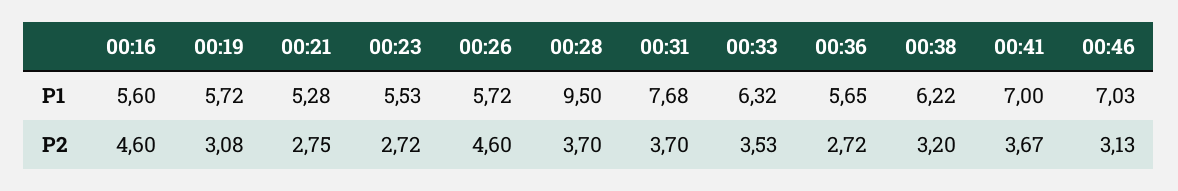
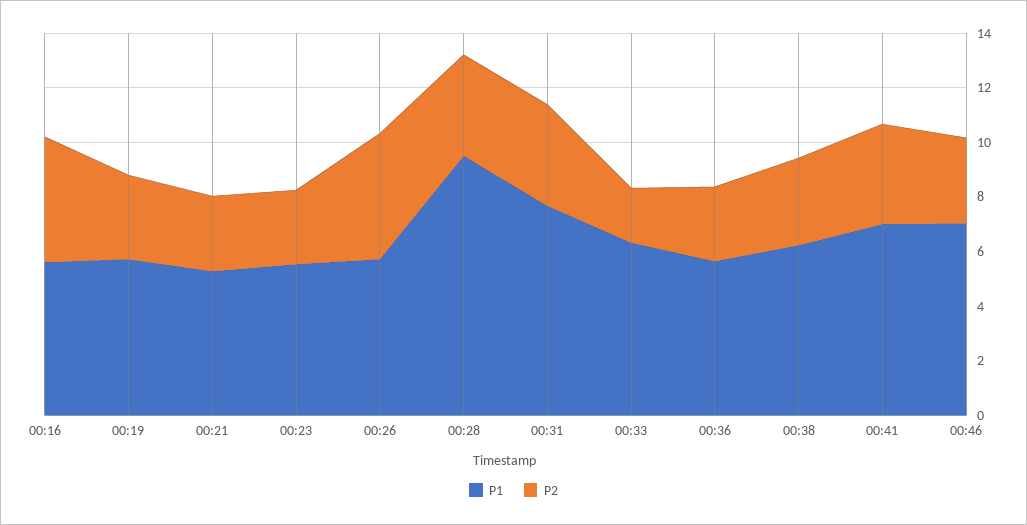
P2, 00:33: 3.53 -> 2

